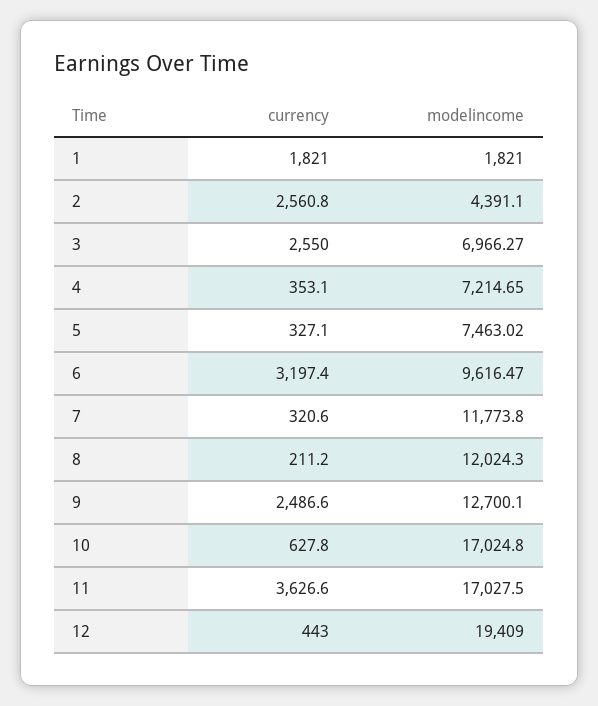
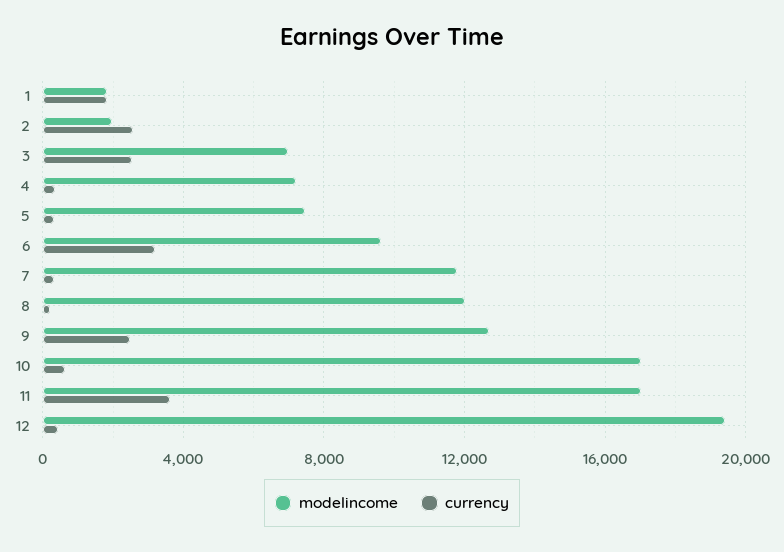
modelincome, 2: 4391.1 -> 2000

